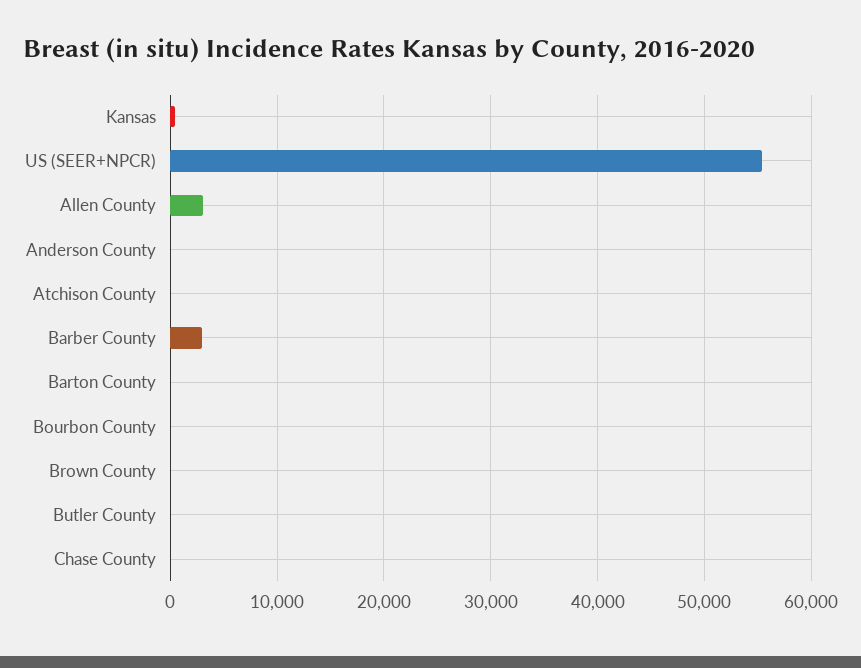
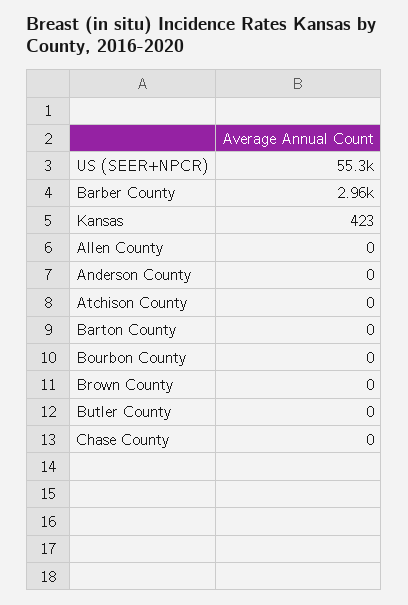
Allen County: 3000 -> 0

